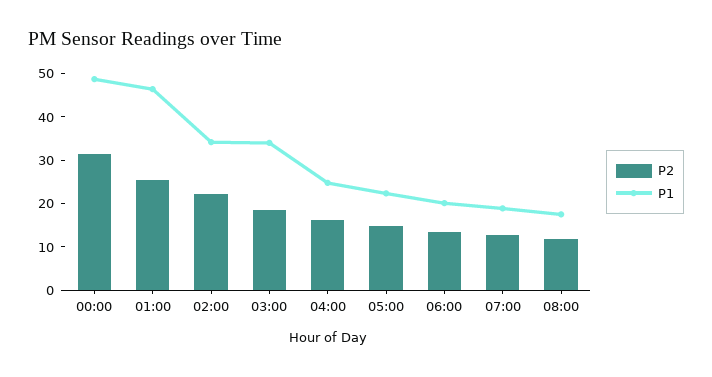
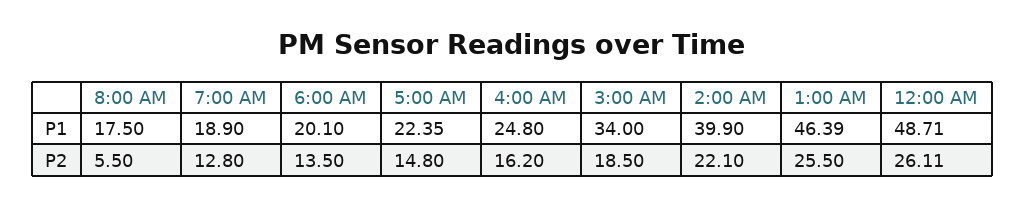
P2, 00:00: 32 -> 26.11
P1, 02:00: 34 -> 39.9
P2, 08:00: 12 -> 5.5

